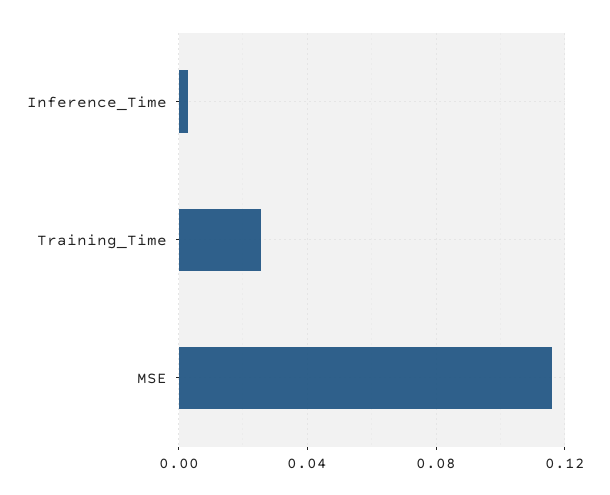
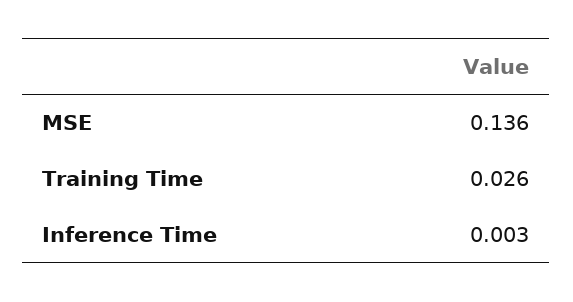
MSE: 0.115 -> 0.136

